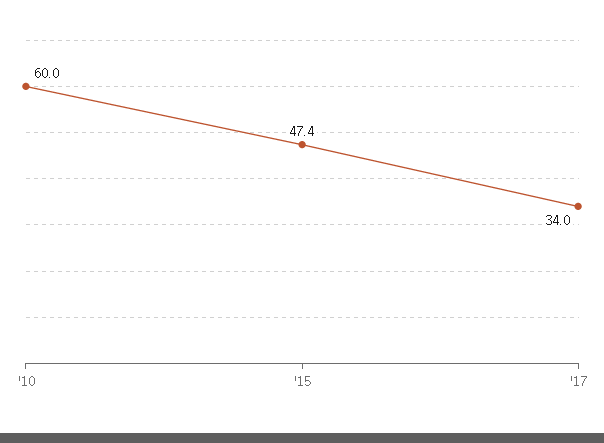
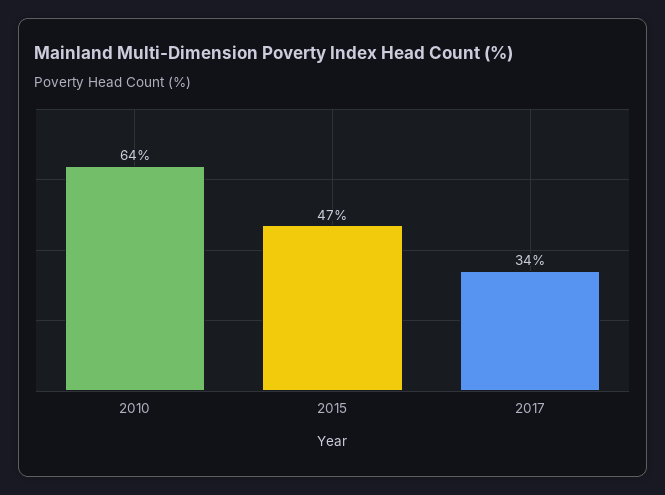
'10: 60 -> 64

